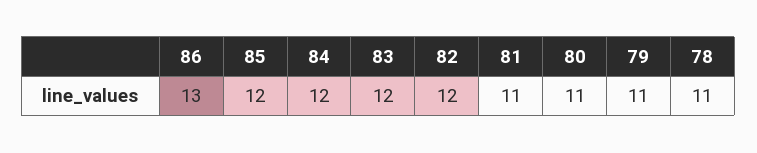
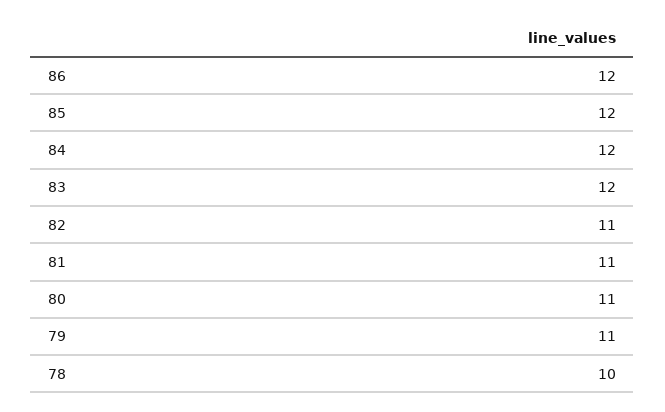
86: 13 -> 12
82: 12 -> 11
78: 11 -> 10

